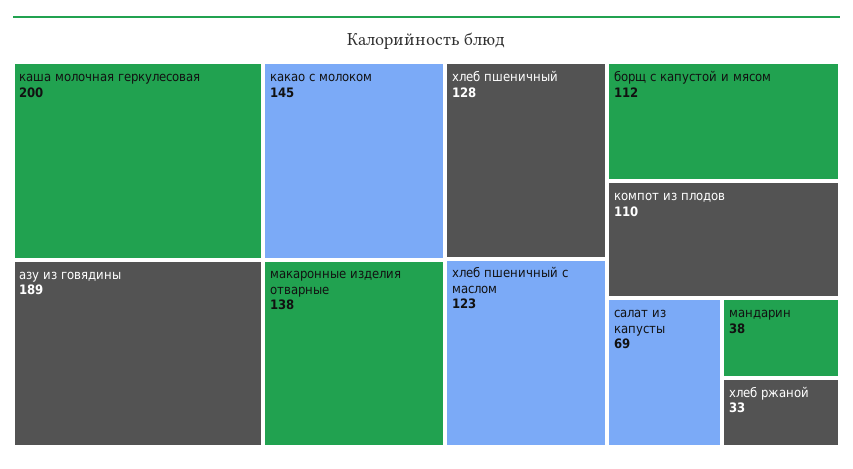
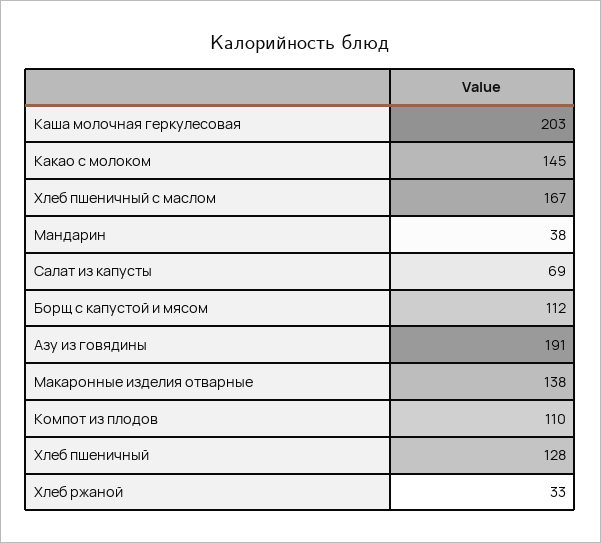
каша молочная геркулесовая: 200 -> 203
азу из говядины: 189 -> 191
хлеб пшеничный с маслом: 123 -> 167

